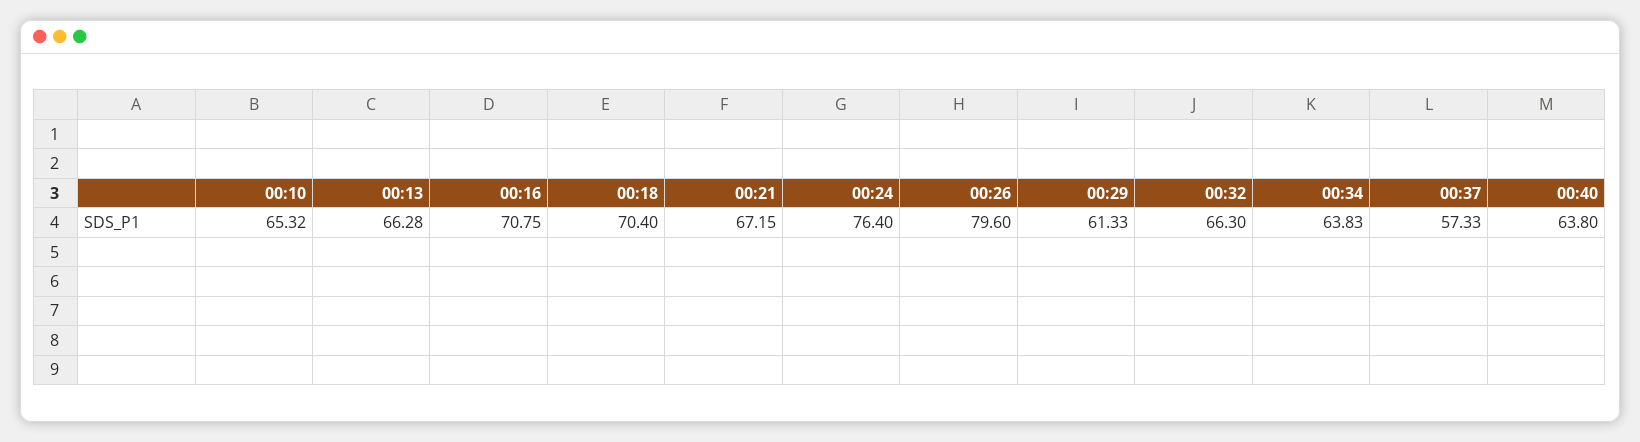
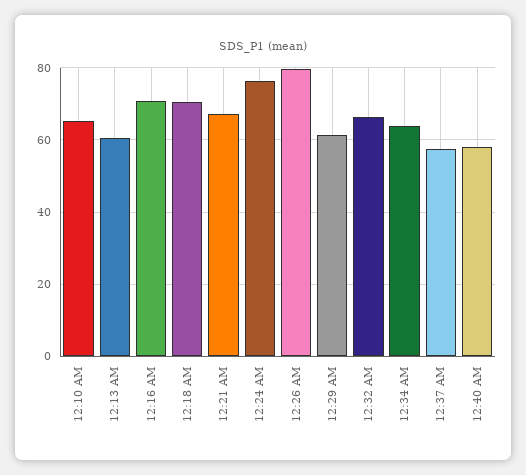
00:13: 66.28 -> 60
00:40: 63.8 -> 58

